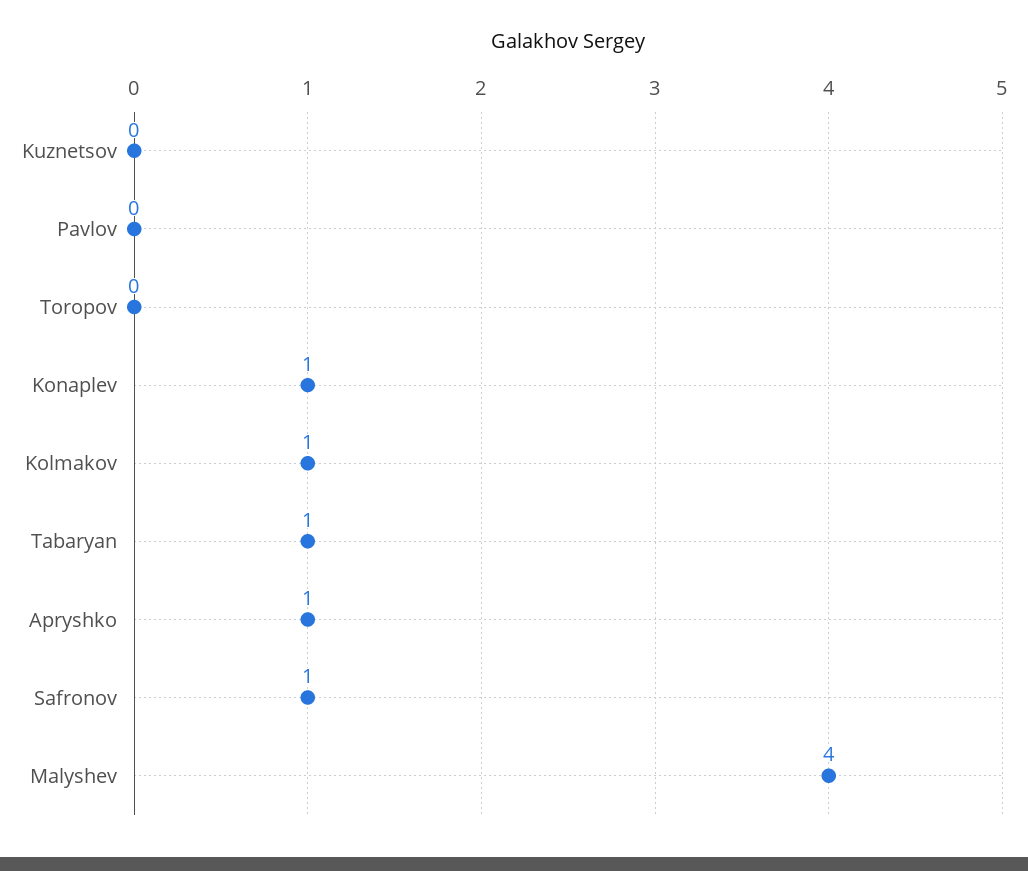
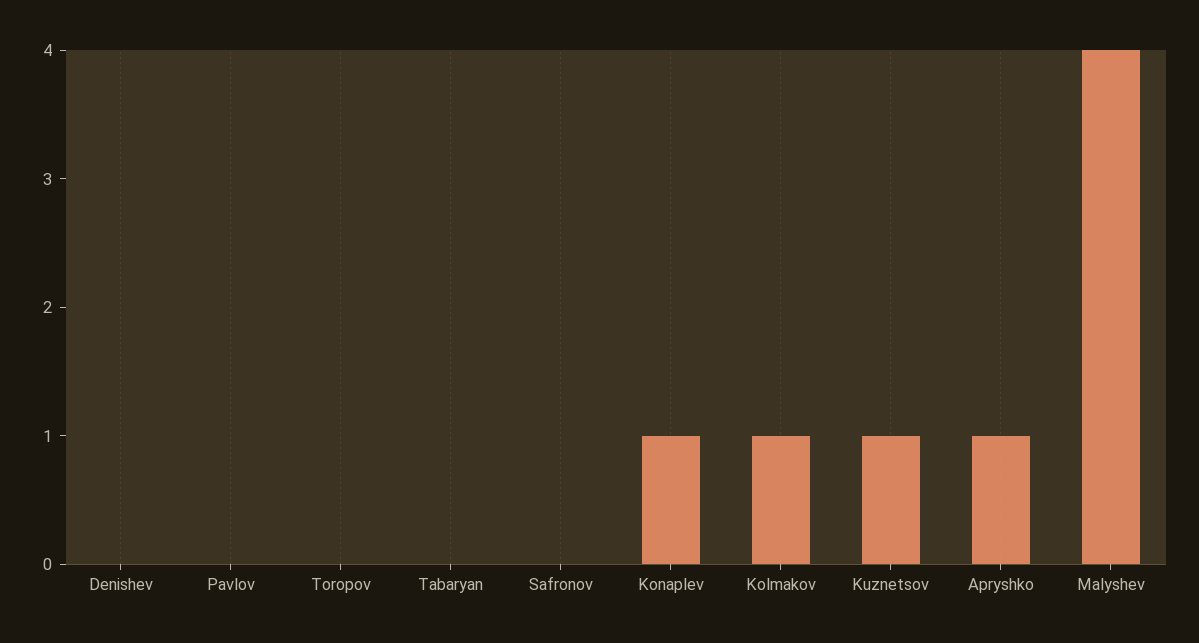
Kuznetsov: 0 -> 1
Tabaryan: 1 -> 0
Safronov: 1 -> 0
Denishev: none -> 0

